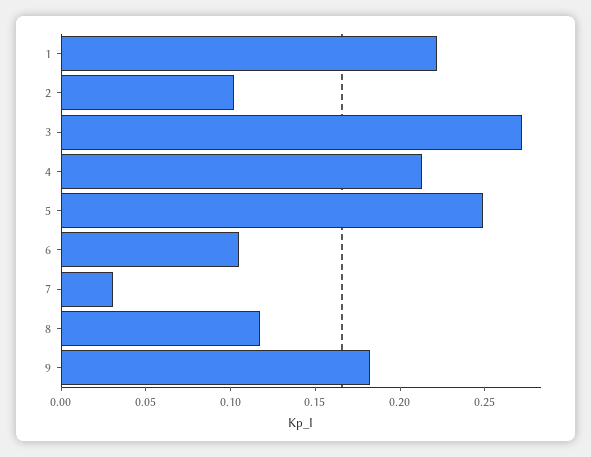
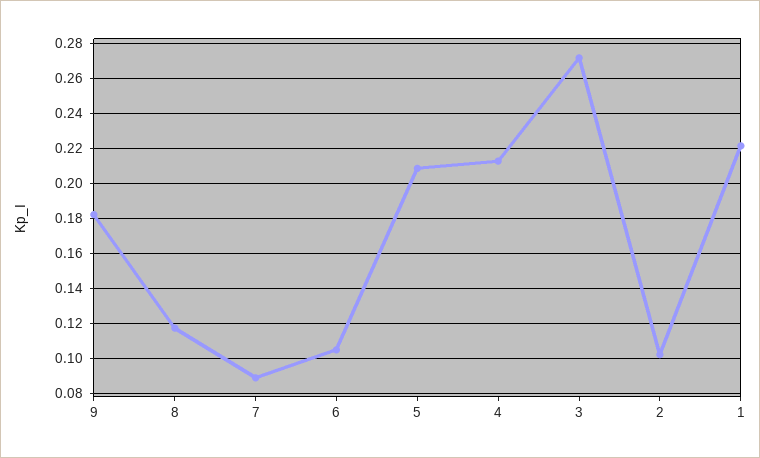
5: 0.25 -> 0.21
7: 0.03 -> 0.09

